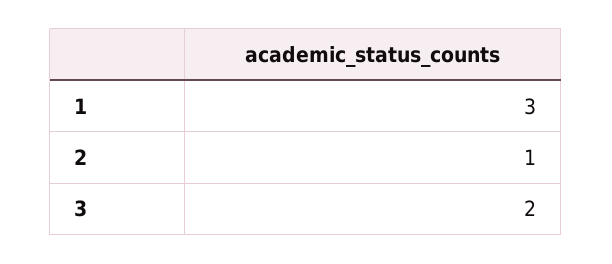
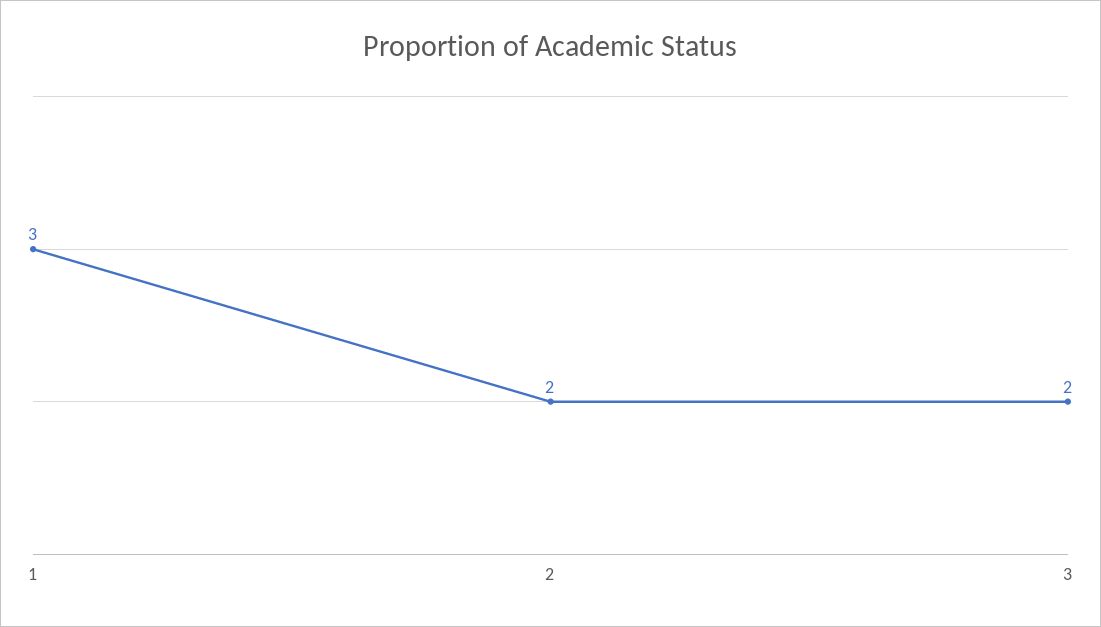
2: 1 -> 2

